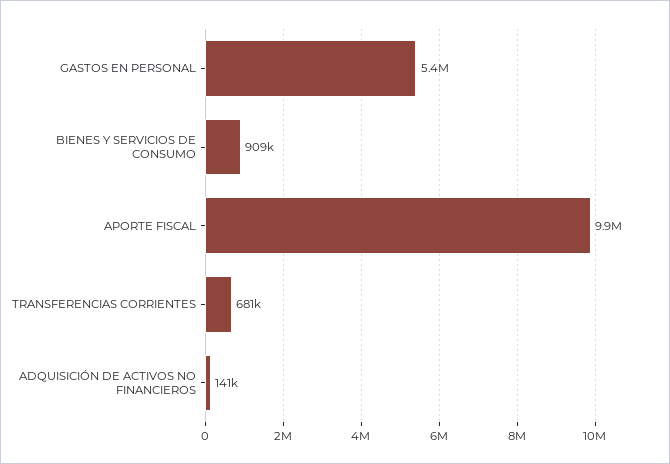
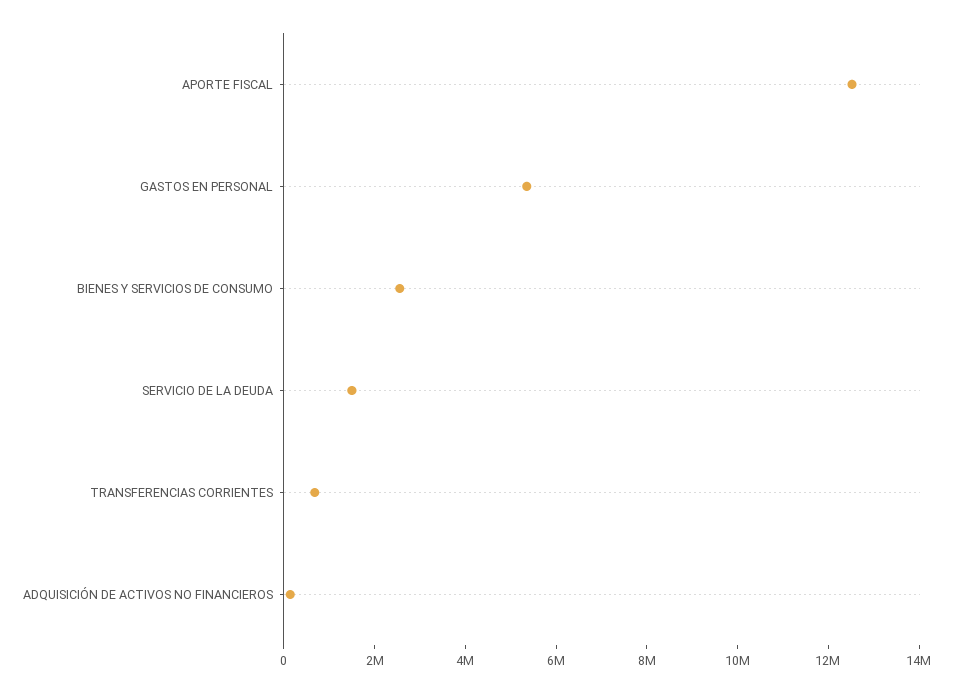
BIENES Y SERVICIOS DE CONSUMO: 909000 -> 2500000
APORTE FISCAL: 9900000 -> 12500000
SERVICIO DE LA DEUDA: none -> 1500000

